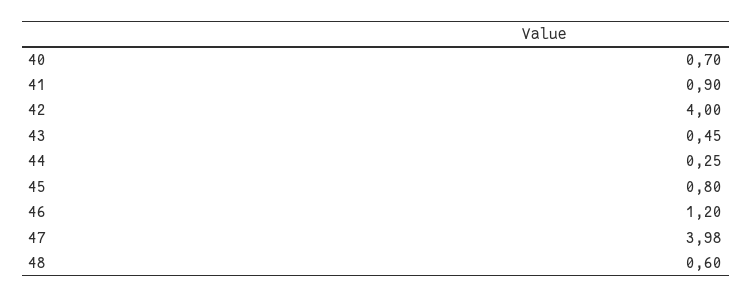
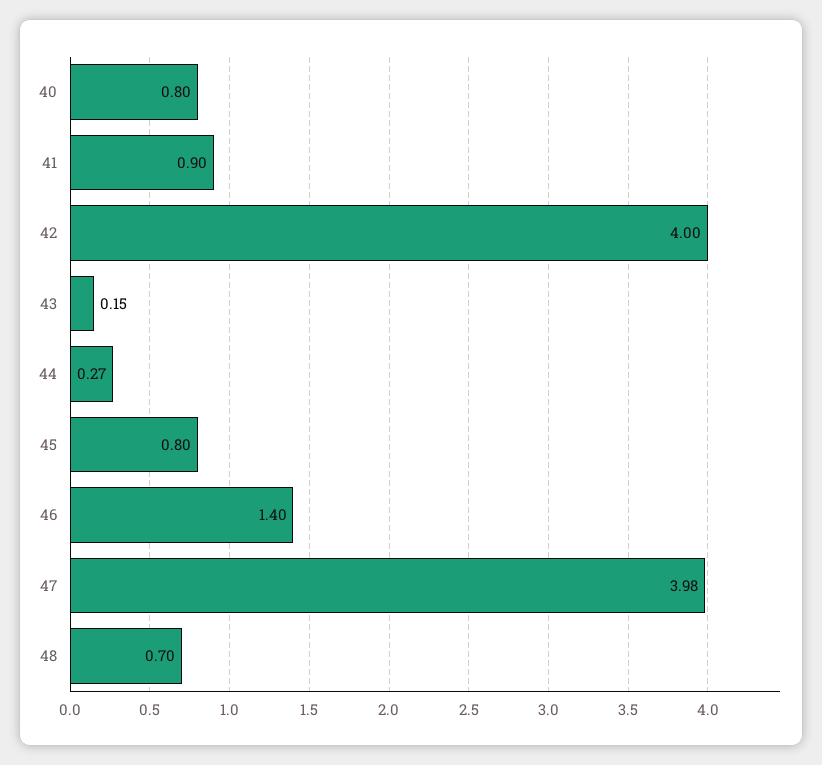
40: 0.7 -> 0.8
43: 0.45 -> 0.15
44: 0.25 -> 0.27
46: 1.2 -> 1.4
48: 0.6 -> 0.7

